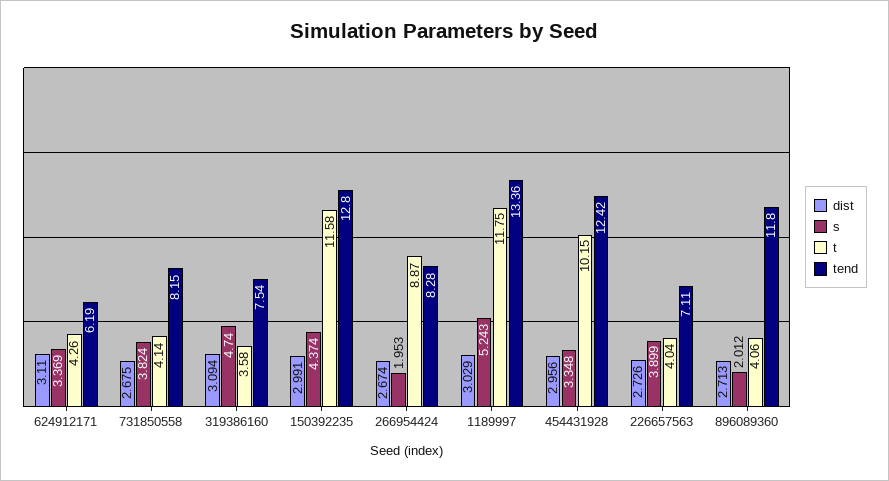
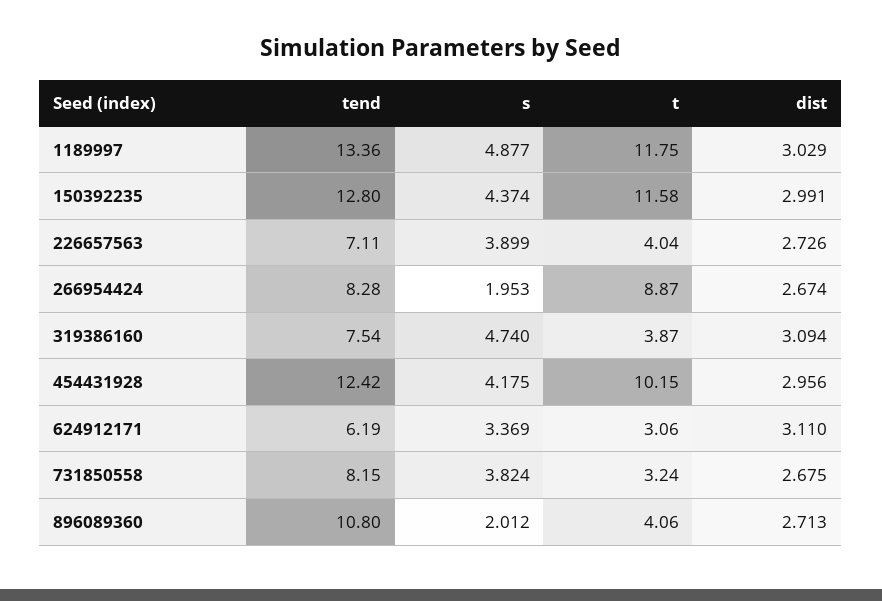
t, 624912171: 4.26 -> 3.06
t, 731850558: 4.14 -> 3.24
t, 319386160: 3.58 -> 3.87
s, 1189997: 5.243 -> 4.877
s, 454431928: 3.348 -> 4.175
tend, 896089360: 11.8 -> 10.8

